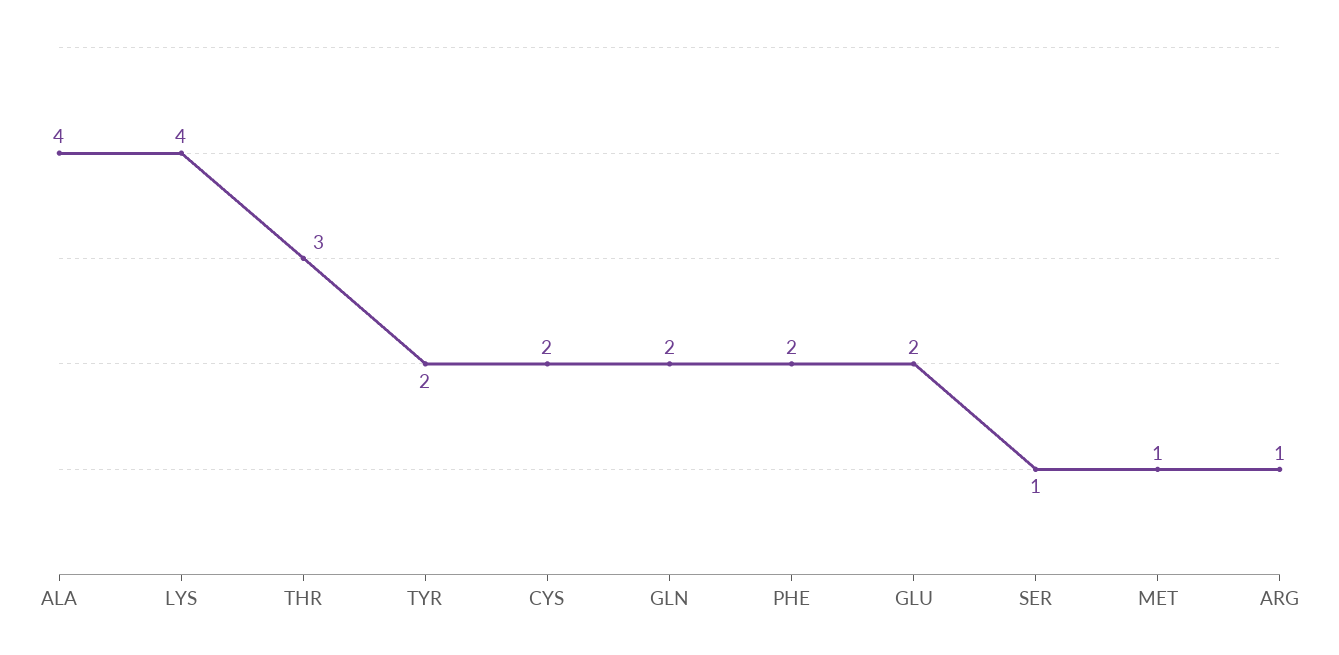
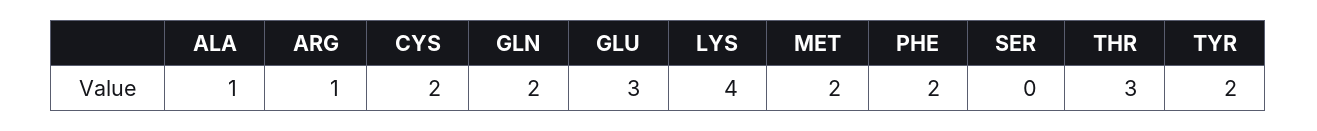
ALA: 4 -> 1
GLU: 2 -> 3
SER: 1 -> 0
MET: 1 -> 2

